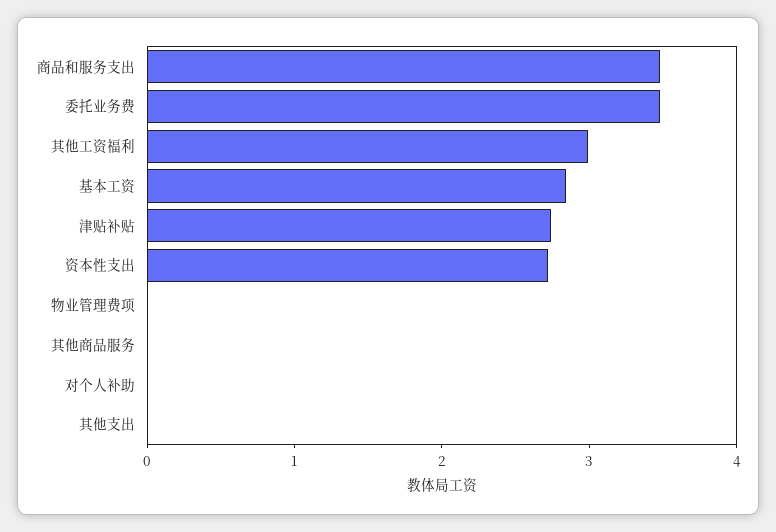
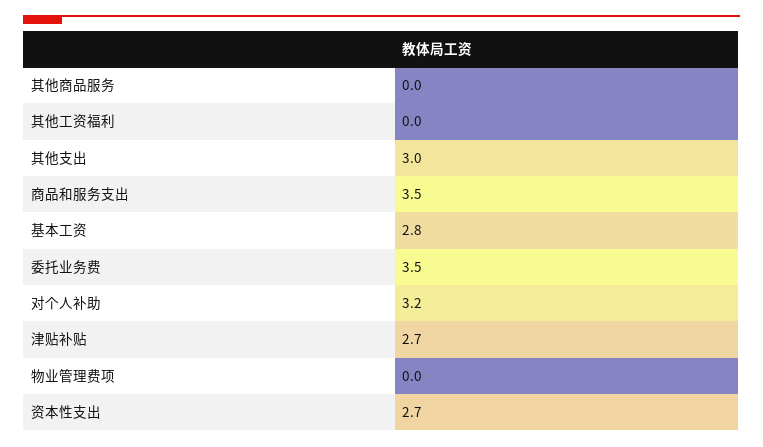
其他工资福利: 3 -> 0
对个人补助: 0 -> 3.2
其他支出: 0 -> 3

